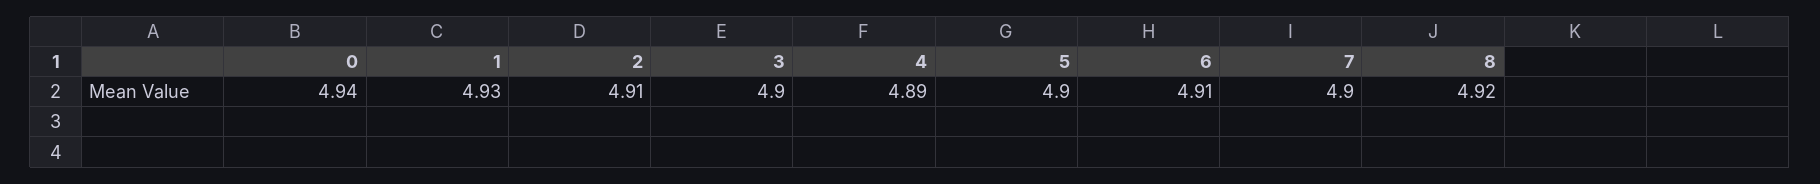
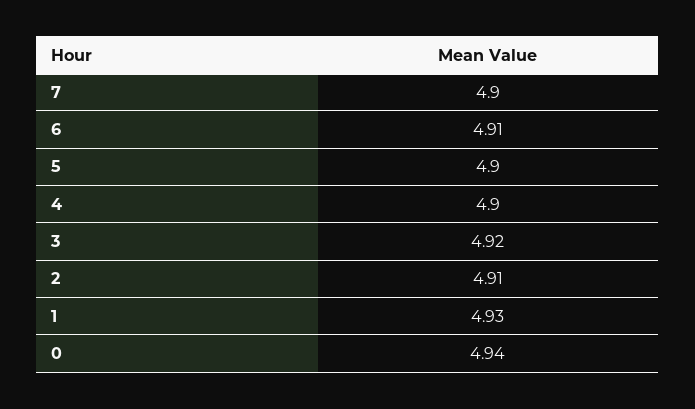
3: 4.9 -> 4.92
4: 4.89 -> 4.9
8: 4.92 -> none

